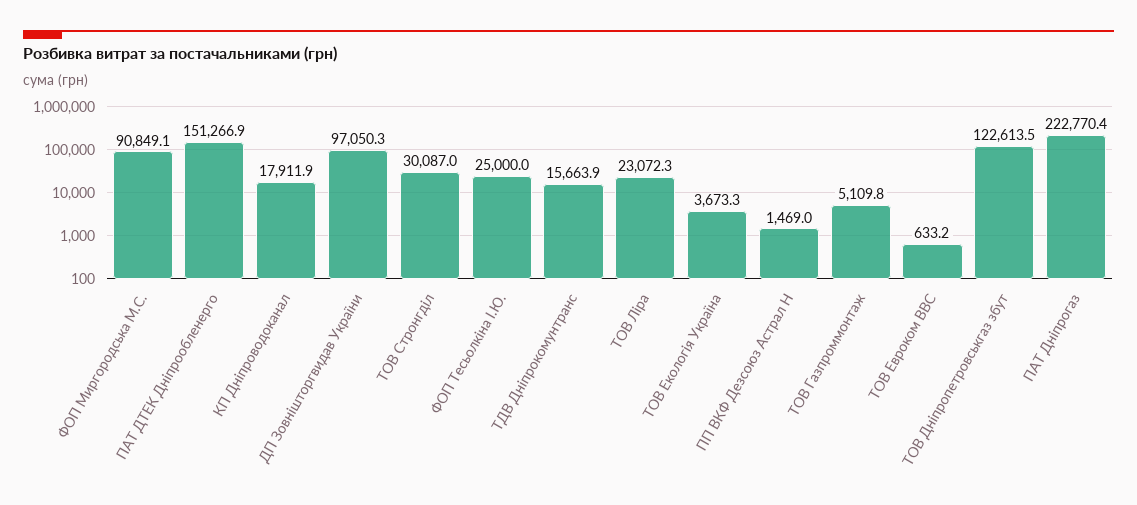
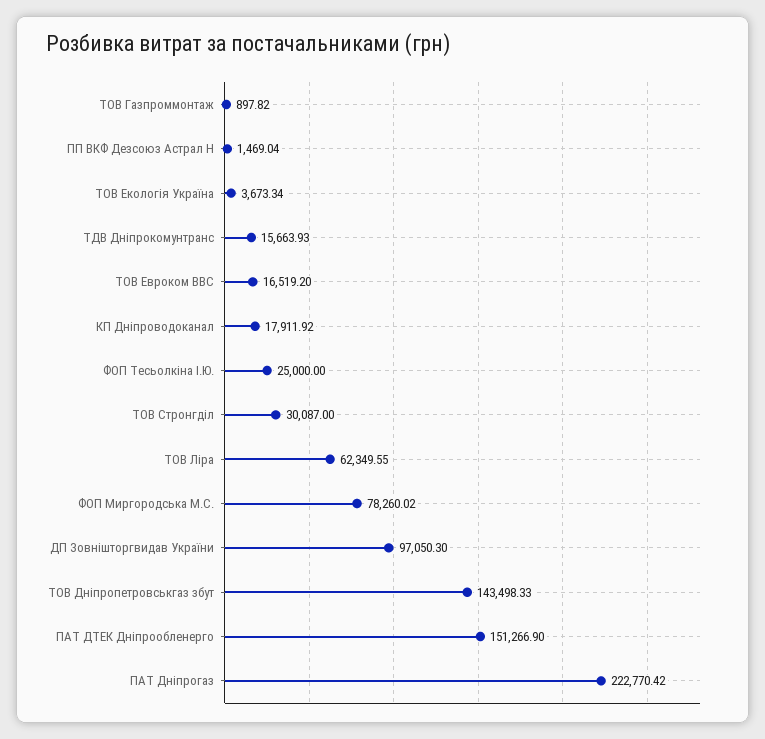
ФОП Миргородська М.С.: 90849.1 -> 78260.02
ТОВ Ліра: 23072.3 -> 62349.55
ТОВ Газпроммонтаж: 5109.8 -> 897.82
ТОВ Евроком ВВС: 633.2 -> 16519.2
ТОВ Дніпропетровськгаз збут: 122613.5 -> 143498.33

